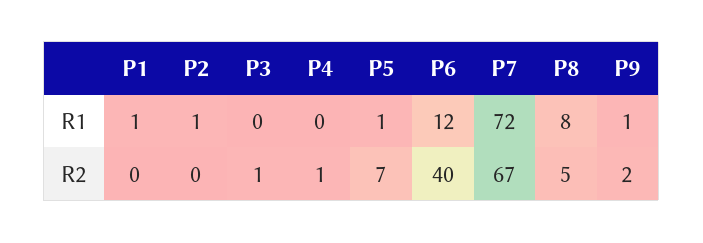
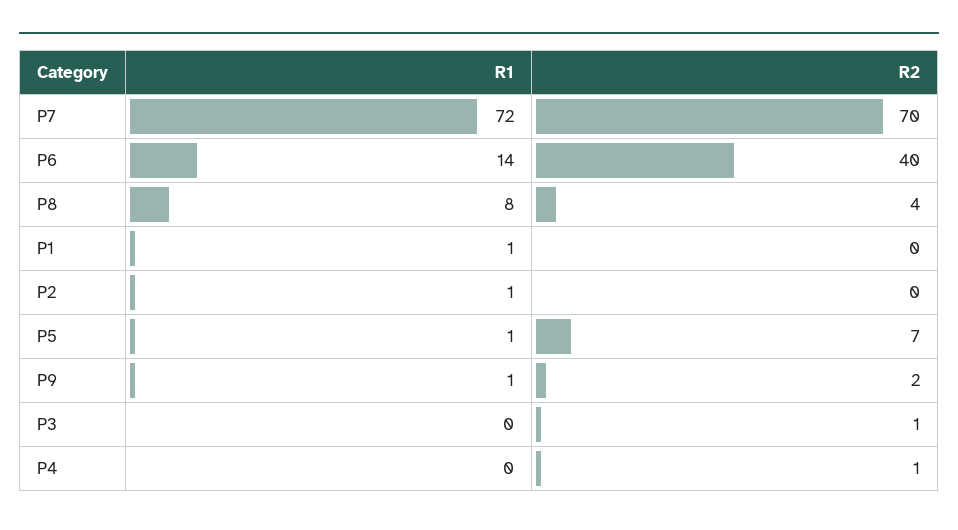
P6, R1: 12 -> 14
P7, R2: 67 -> 70
P8, R2: 5 -> 4

